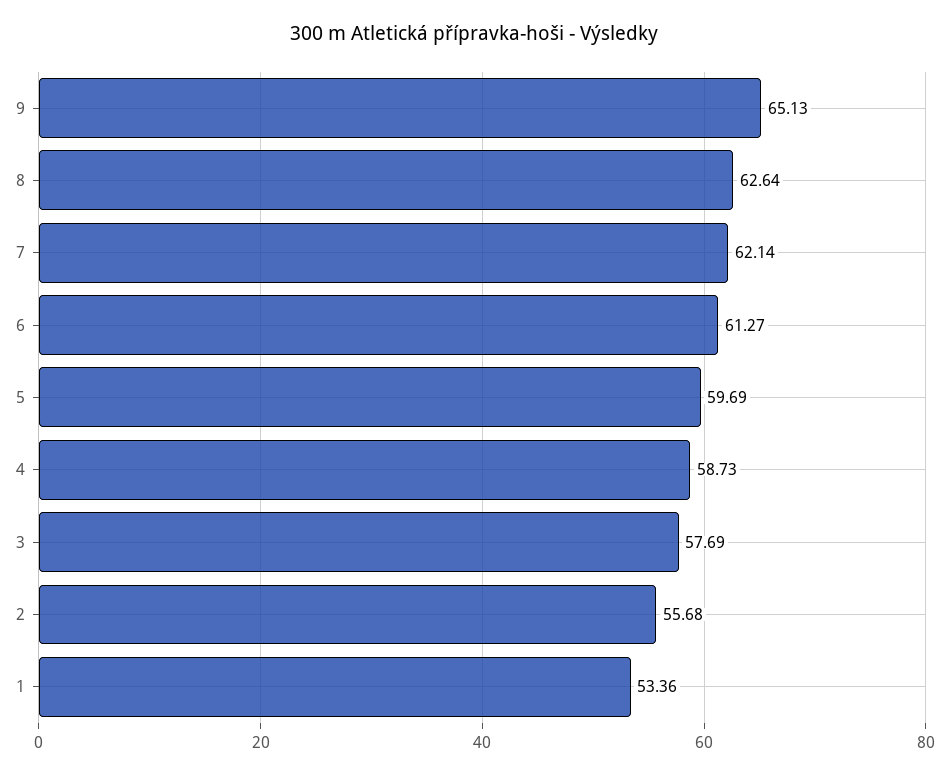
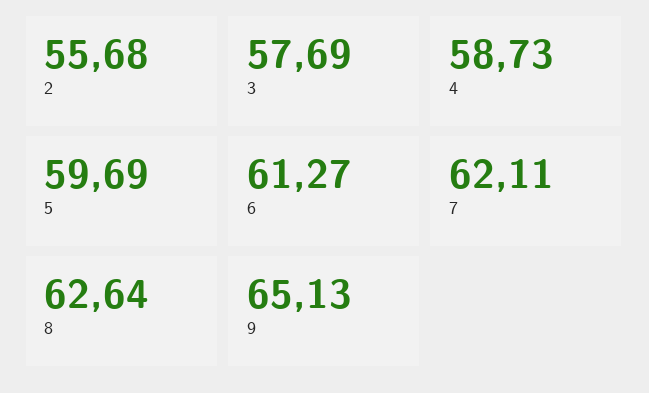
7: 62.14 -> 62.11
1: 53.36 -> none

